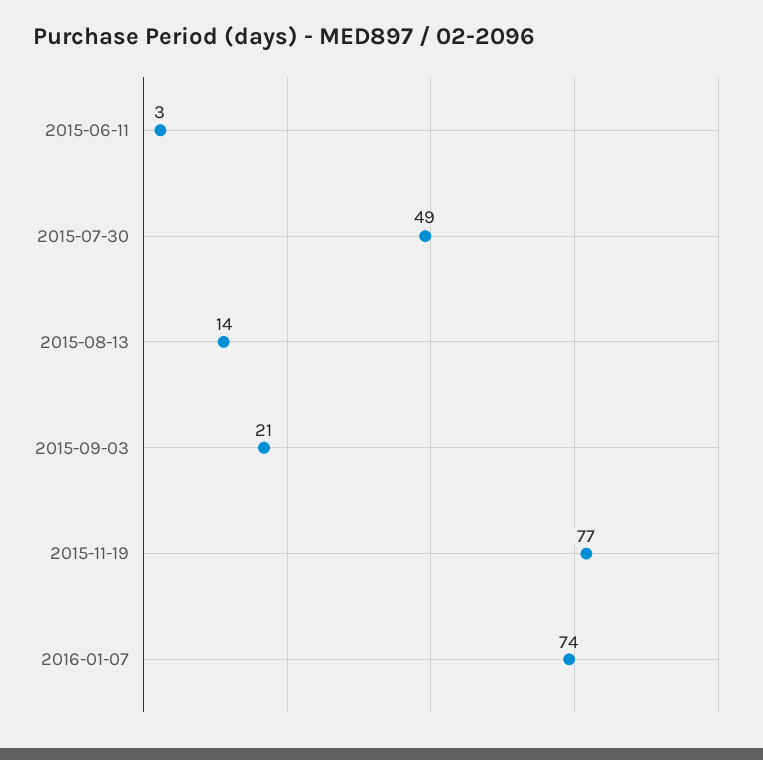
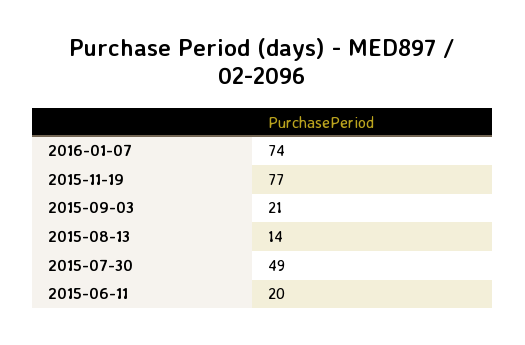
2015-06-11: 3 -> 20

